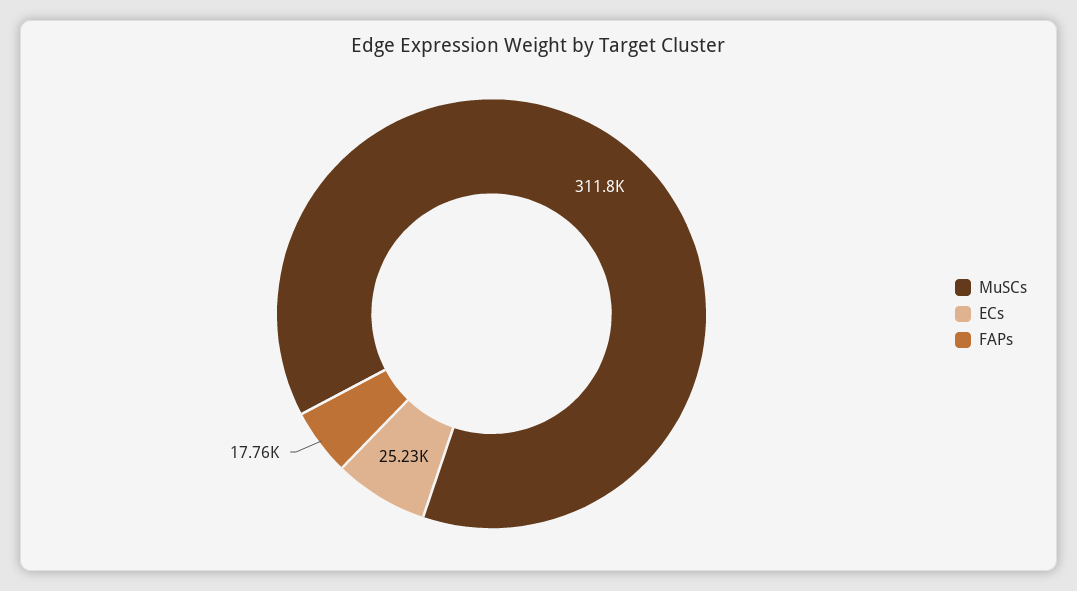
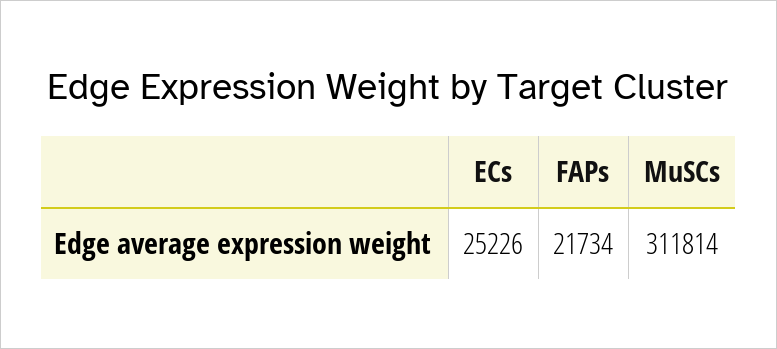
FAPs: 17760 -> 21734

